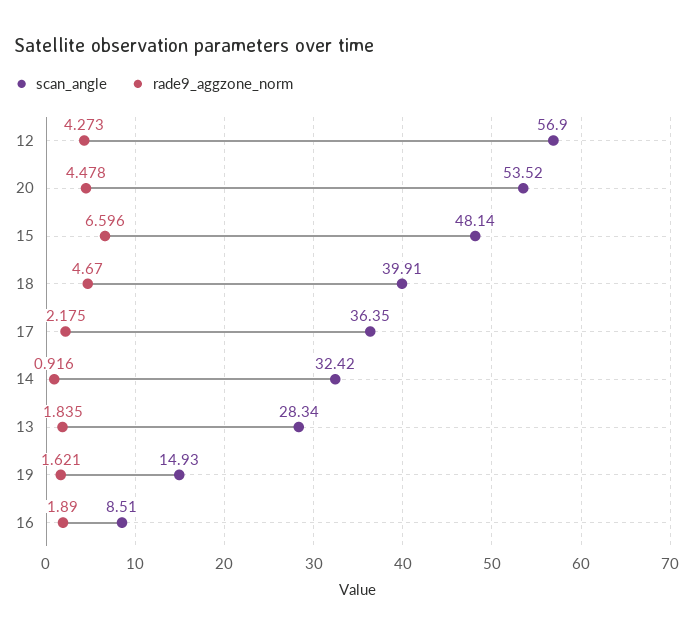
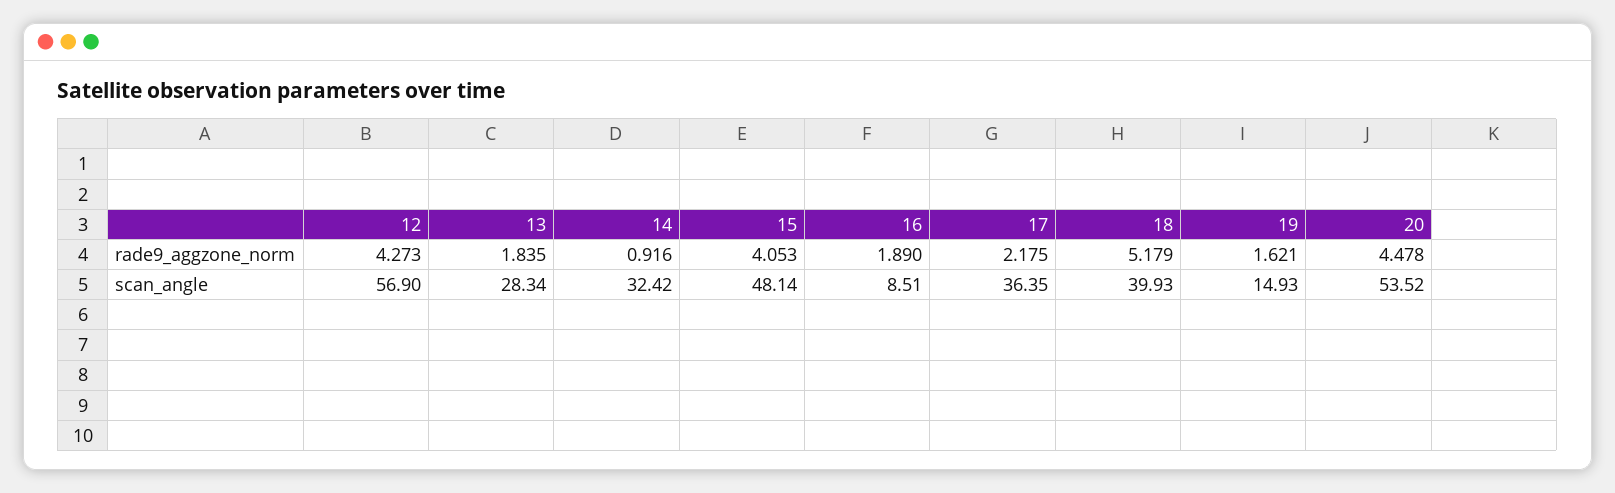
rade9_aggzone_norm, 15: 6.596 -> 4.053
scan_angle, 18: 39.91 -> 39.93
rade9_aggzone_norm, 18: 4.67 -> 5.179

